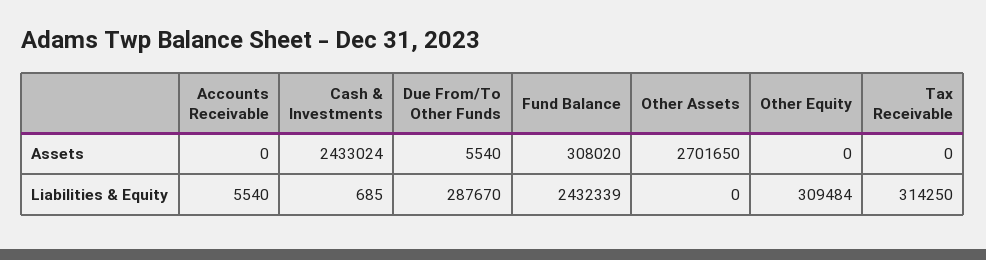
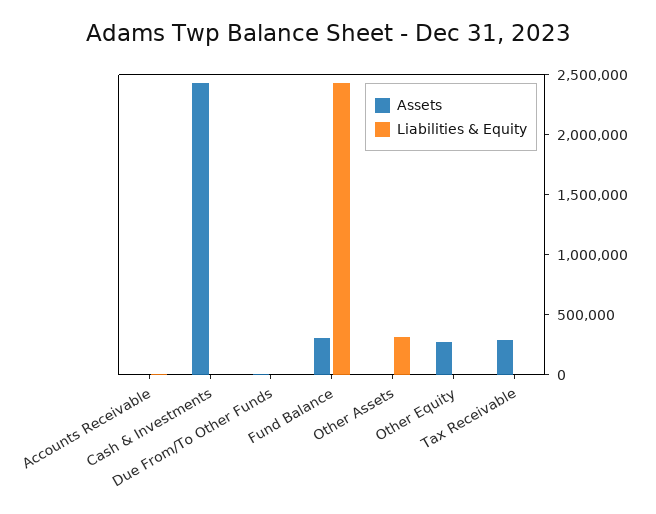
Assets, Other Assets: 2701650 -> 0
Assets, Other Equity: 0 -> 300000
Assets, Tax Receivable: 0 -> 300000
Liabilities & Equity, Due From/To Other Funds: 287670 -> 0
Liabilities & Equity, Other Assets: 0 -> 300000
Liabilities & Equity, Other Equity: 309484 -> 0
Liabilities & Equity, Tax Receivable: 314250 -> 0

